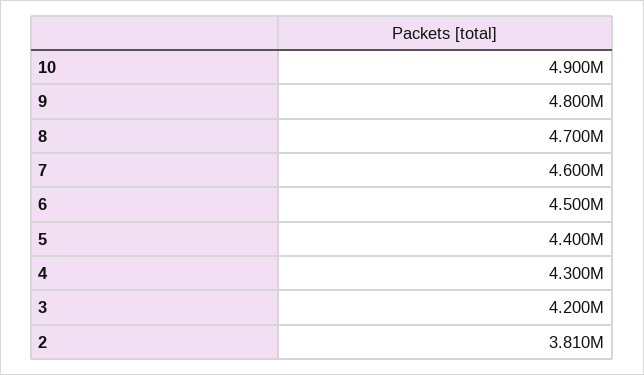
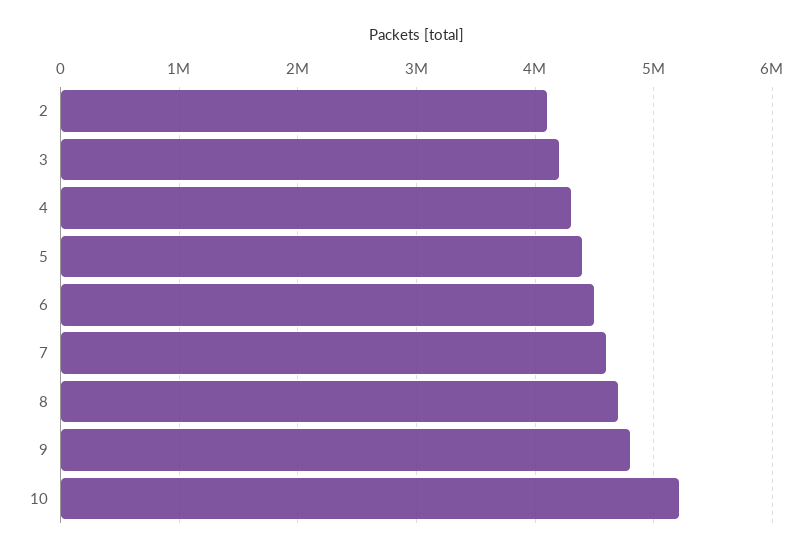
10: 4900000 -> 5200000
2: 3810000 -> 4100000

